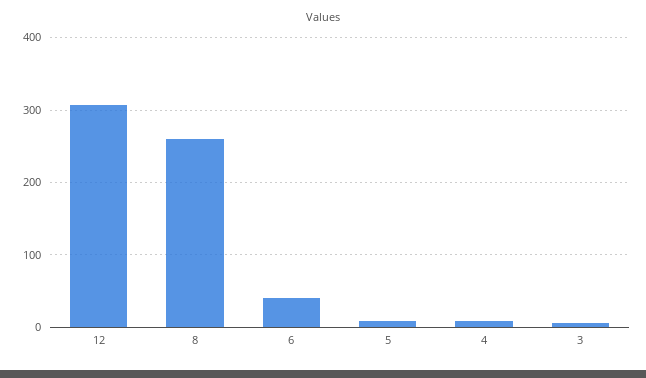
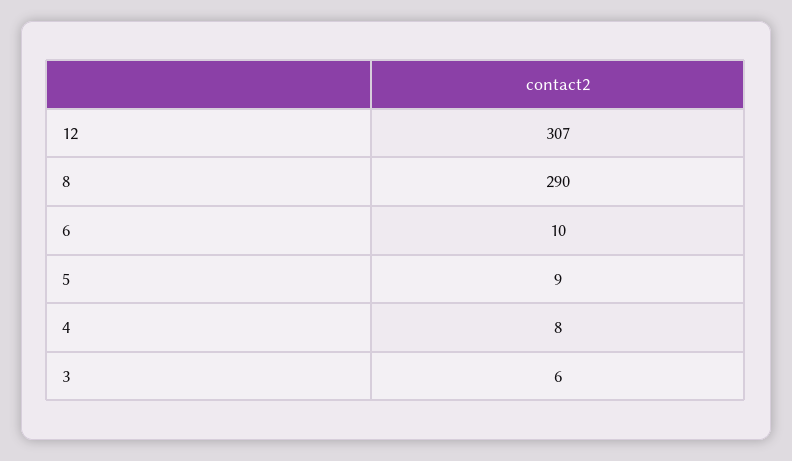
8: 260 -> 290
6: 40 -> 10

